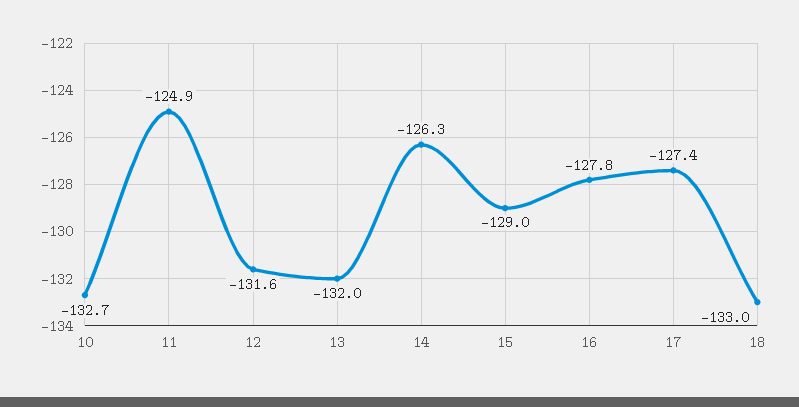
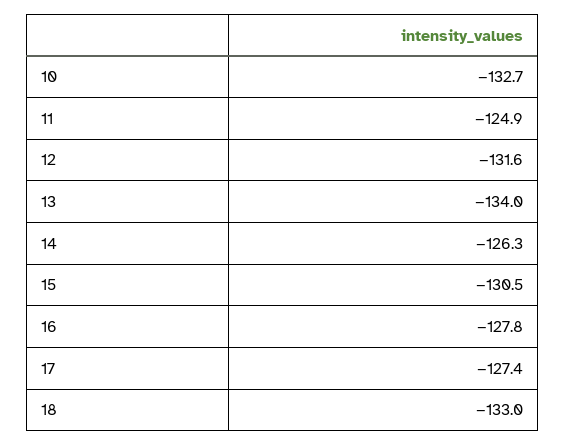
13: -132 -> -134
15: -129 -> -130.5

